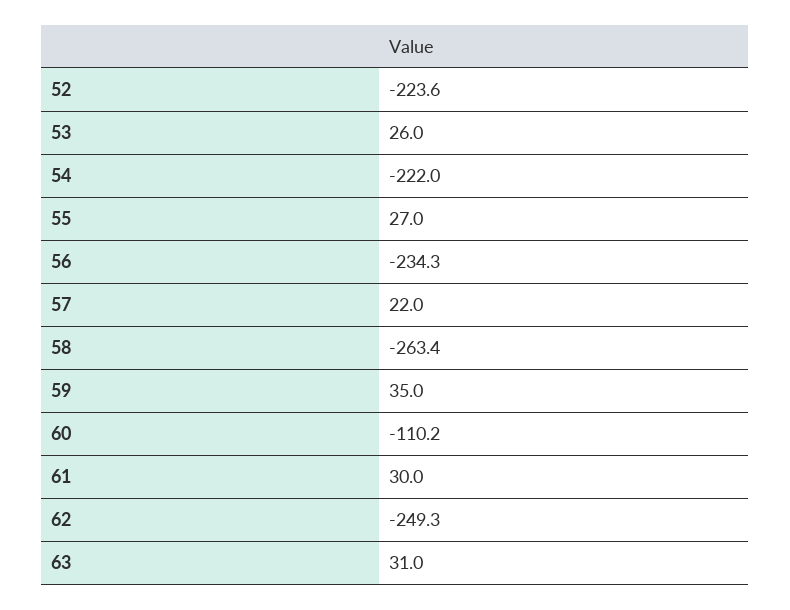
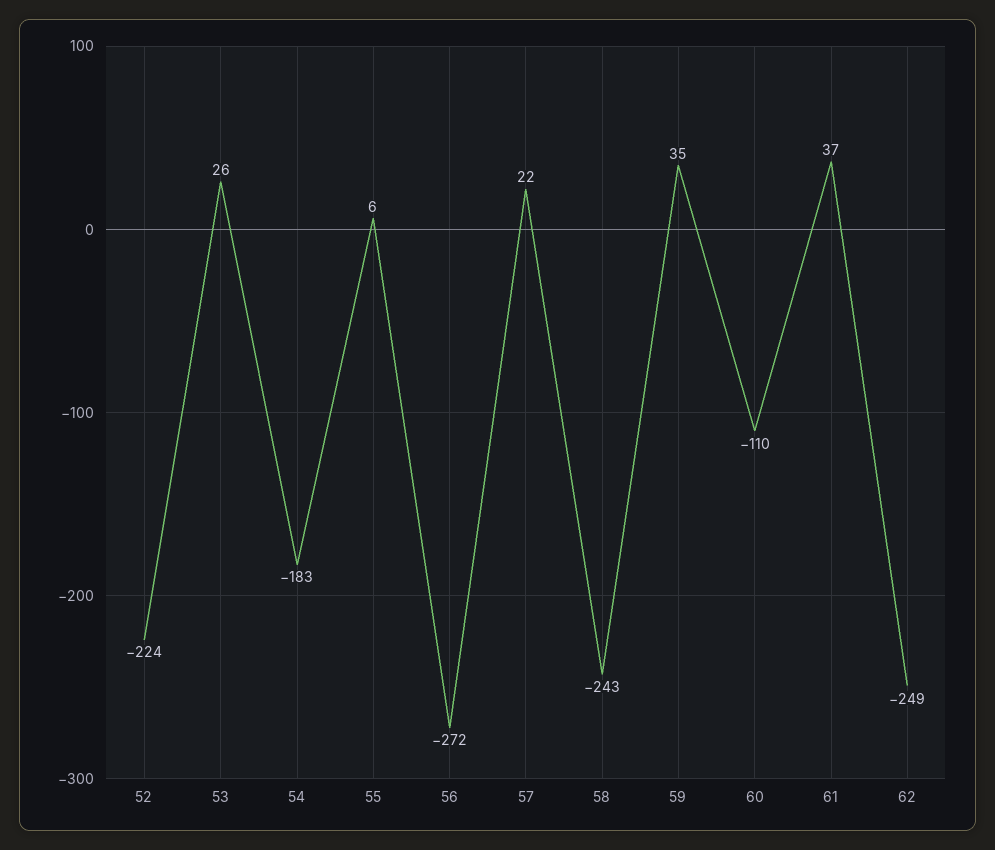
54: -222 -> -183
55: 27 -> 6
56: -234.3 -> -272
58: -263.4 -> -243
61: 30 -> 37
63: 31 -> none

